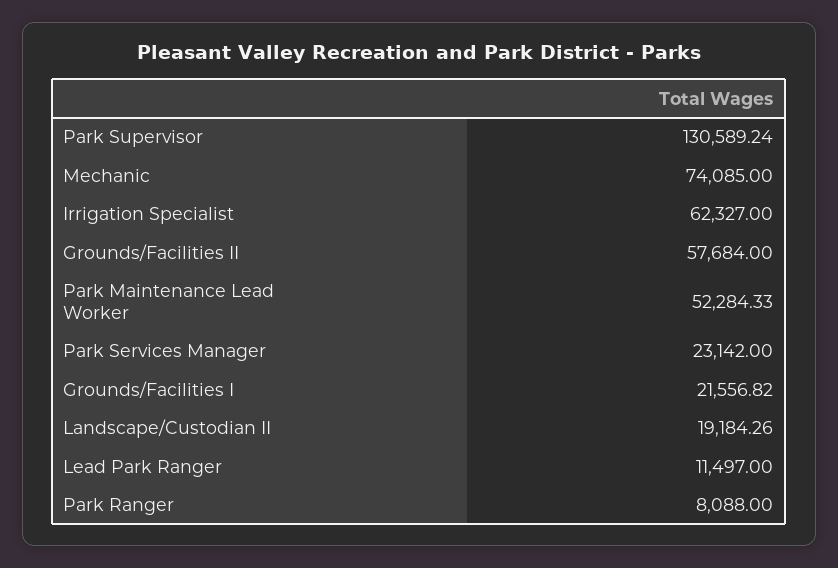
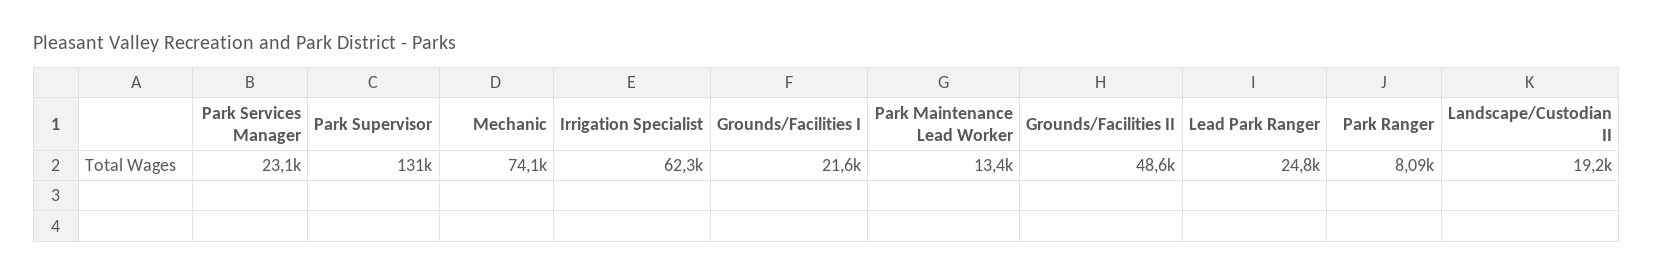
Grounds/Facilities II: 57684 -> 48600
Park Maintenance Lead Worker: 52284.33 -> 13400
Lead Park Ranger: 11497 -> 24800

